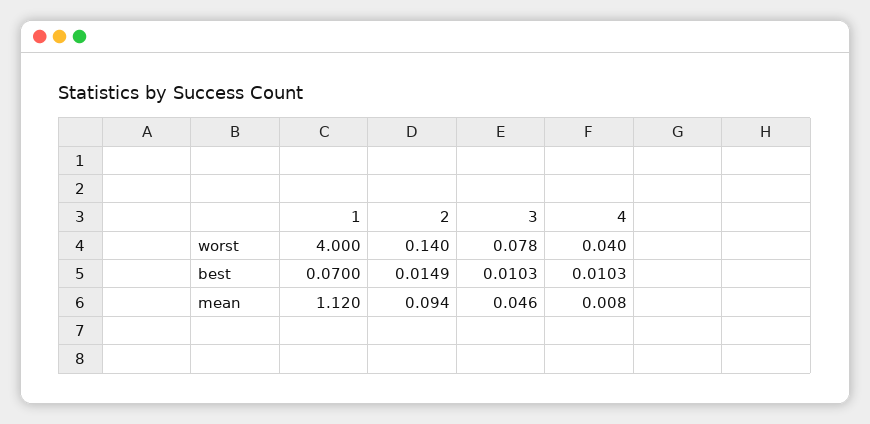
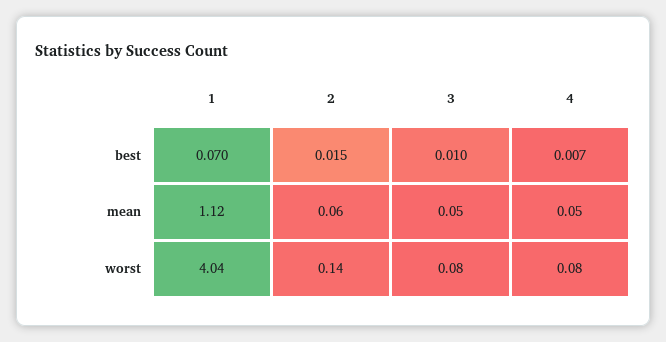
1, worst: 4 -> 4.04
4, worst: 0.04 -> 0.08
4, best: 0.0103 -> 0.007
2, mean: 0.094 -> 0.06
4, mean: 0.008 -> 0.05

